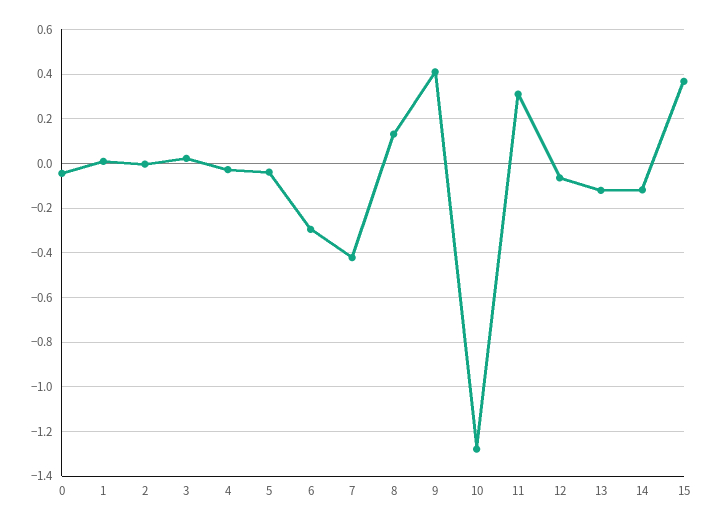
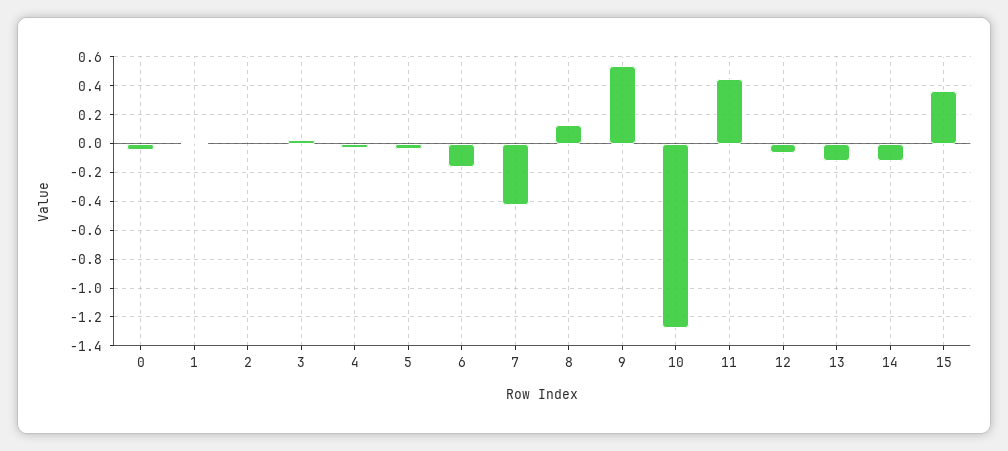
6: -0.3 -> -0.15
9: 0.4 -> 0.55
11: 0.3 -> 0.45

